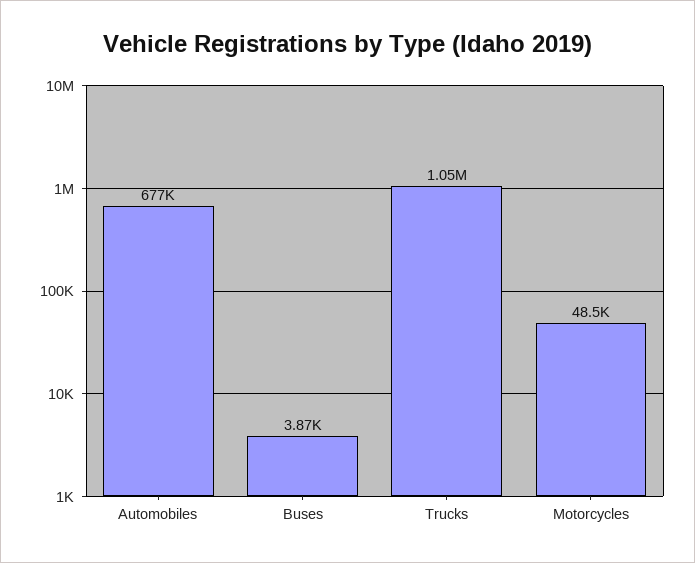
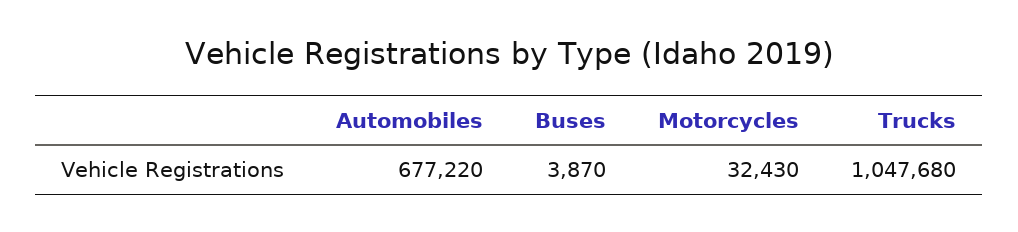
Motorcycles: 48500 -> 32430

